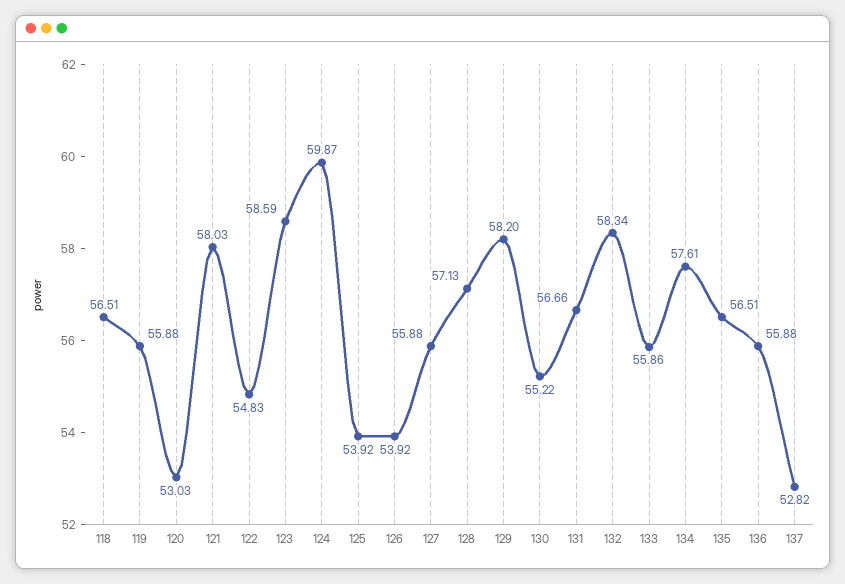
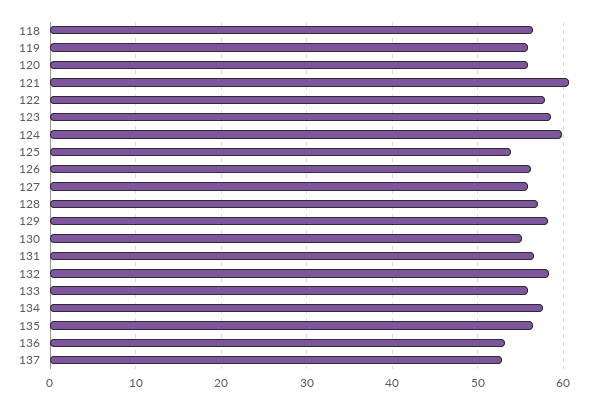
120: 53.03 -> 56
121: 58.03 -> 61
122: 54.83 -> 58
126: 53.92 -> 56
136: 55.88 -> 53

